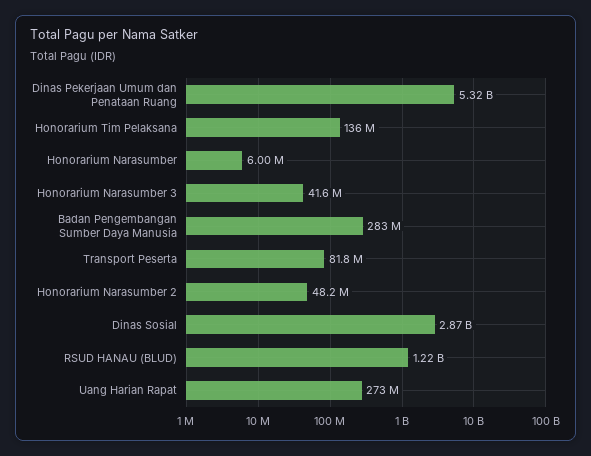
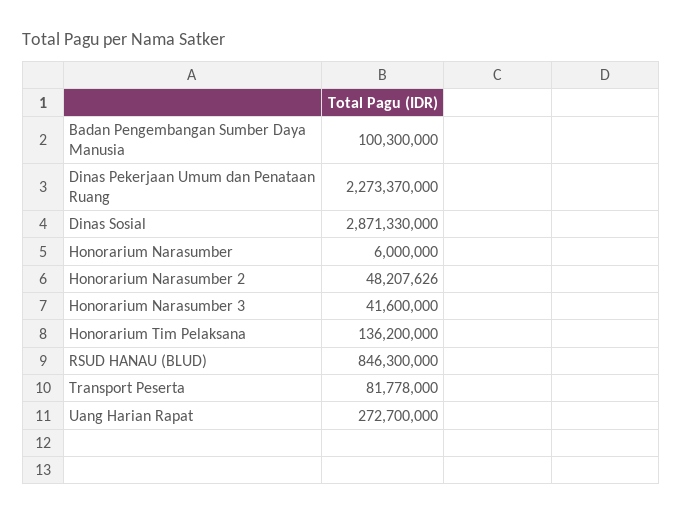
Dinas Pekerjaan Umum dan Penataan Ruang: 5320000000 -> 2273370000
Badan Pengembangan Sumber Daya Manusia: 283000000 -> 100300000
RSUD HANAU (BLUD): 1220000000 -> 846300000

